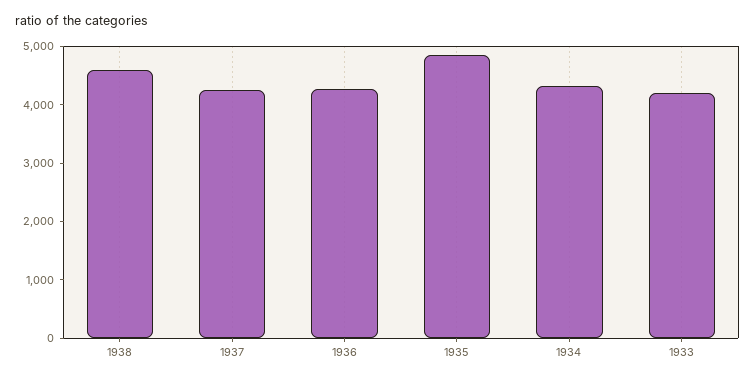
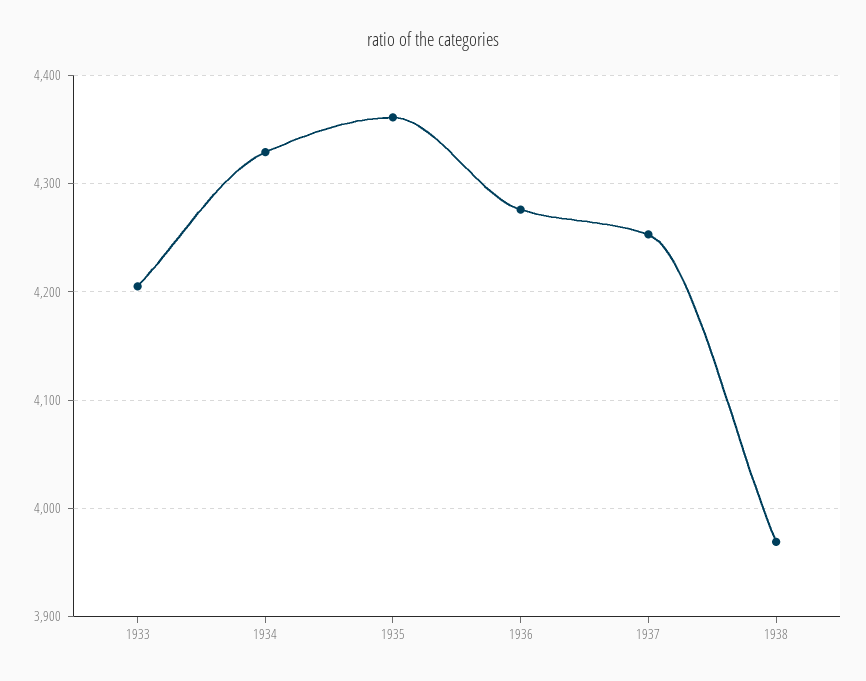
1938: 4600 -> 3970
1935: 4800 -> 4360

